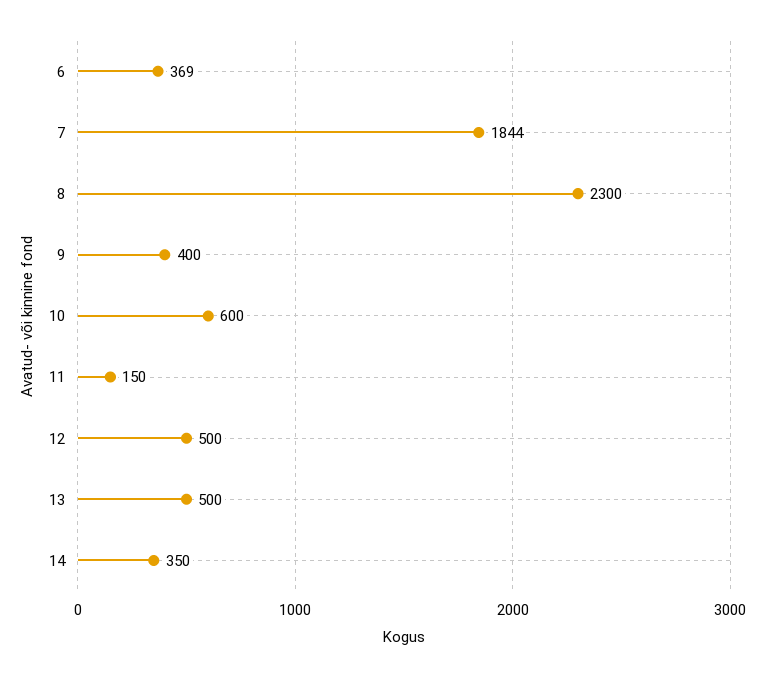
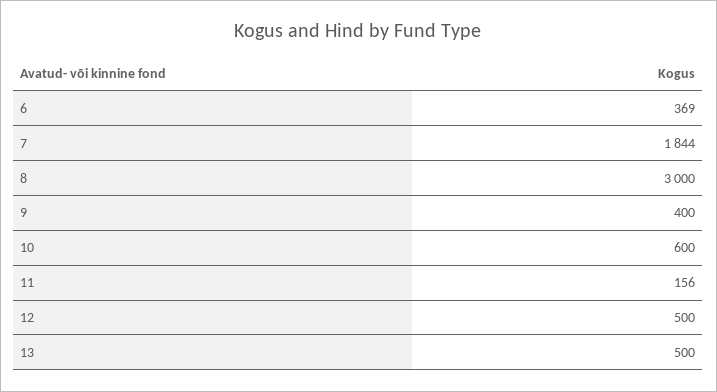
8: 2300 -> 3000
11: 150 -> 156
14: 350 -> none

